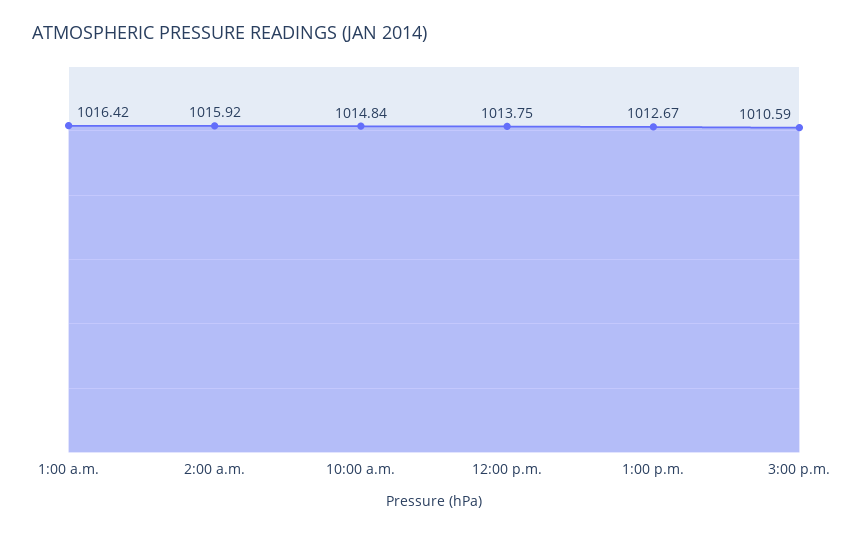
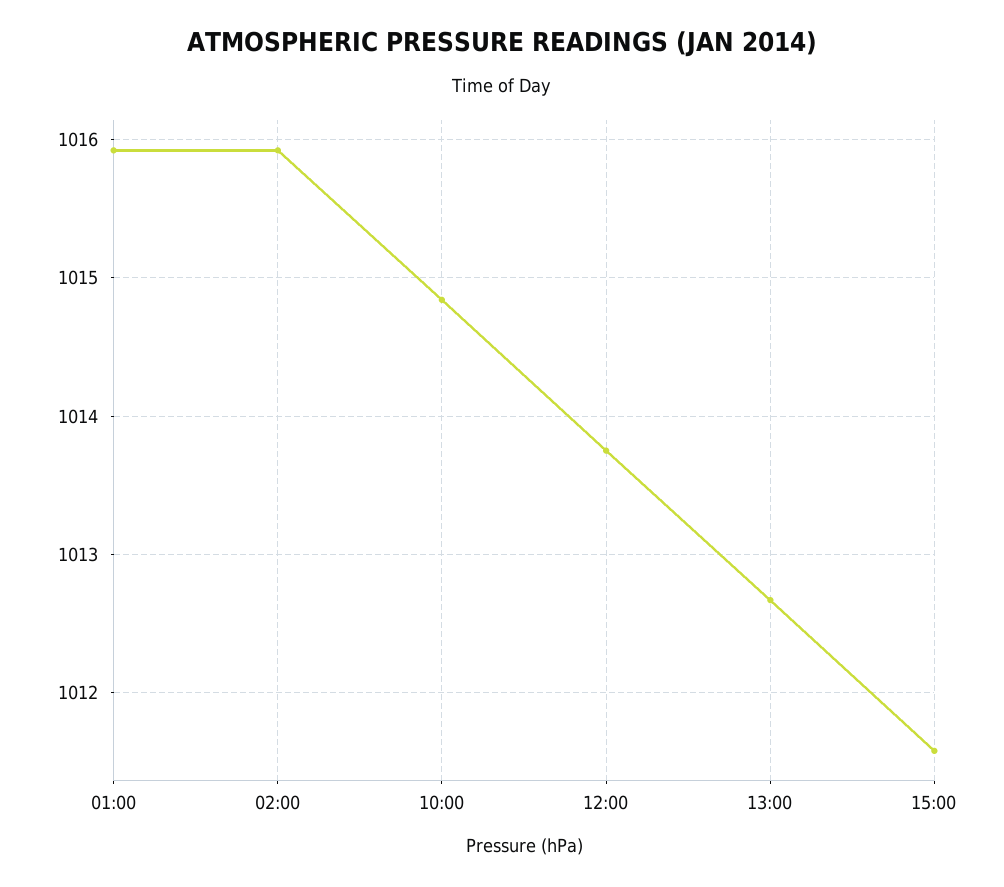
1:00 a.m.: 1016.42 -> 1015.9
3:00 p.m.: 1010.59 -> 1011.6

